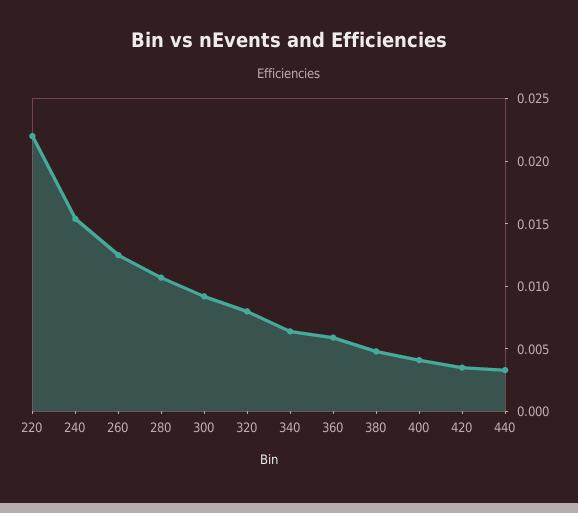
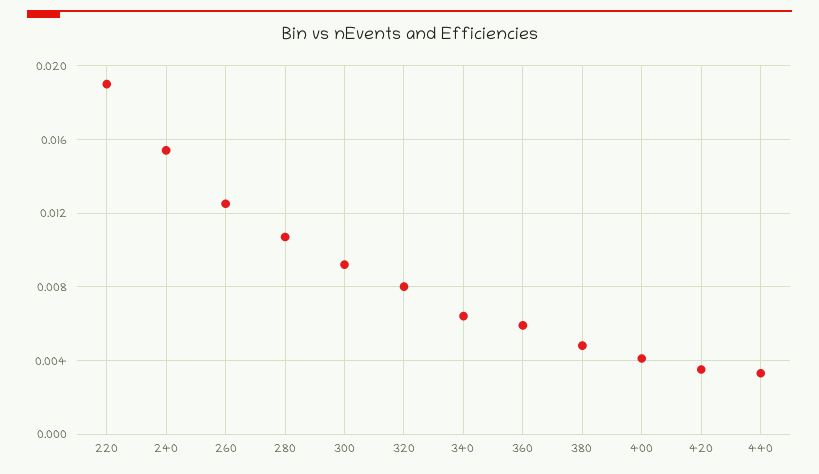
220: 0.022 -> 0.019

